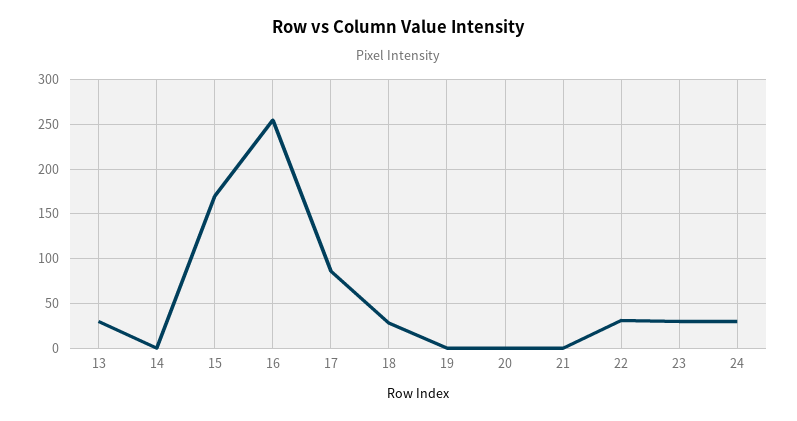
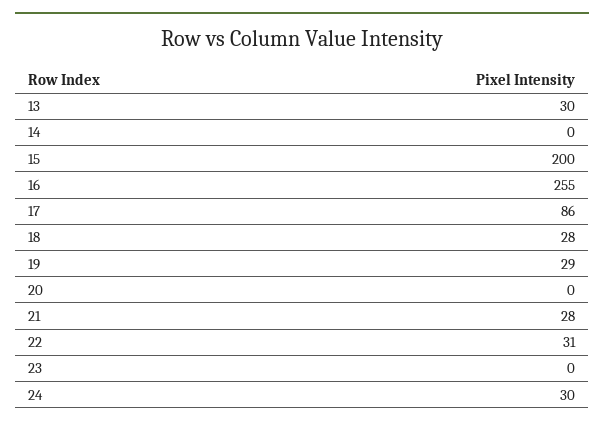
15: 170 -> 200
19: 0 -> 29
21: 0 -> 28
23: 30 -> 0

